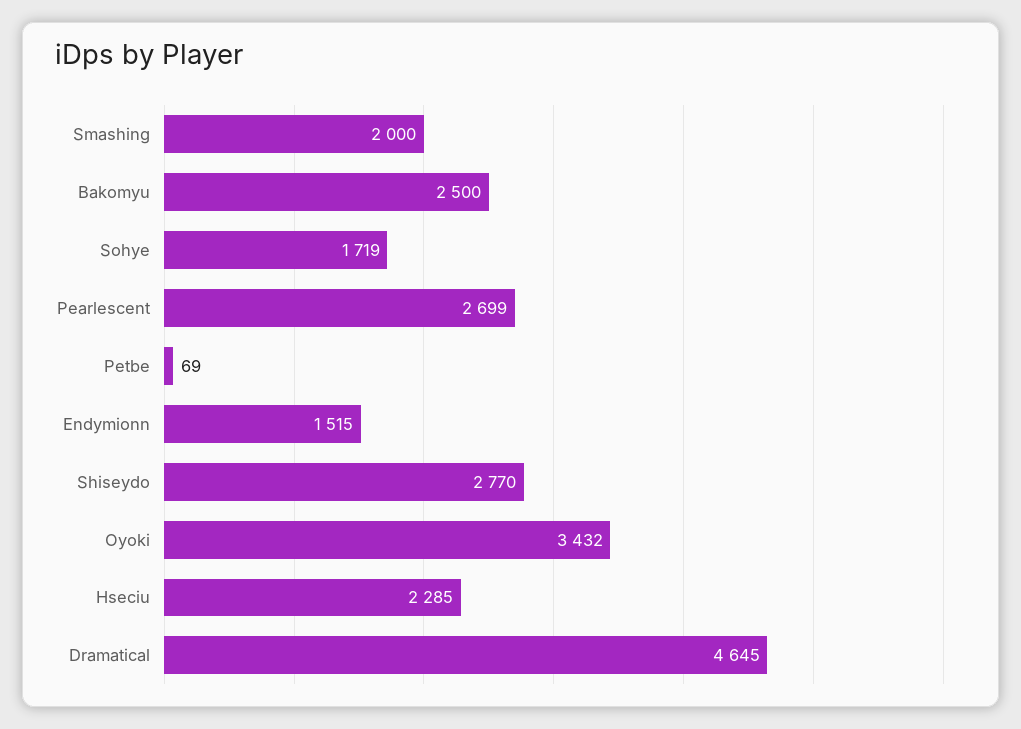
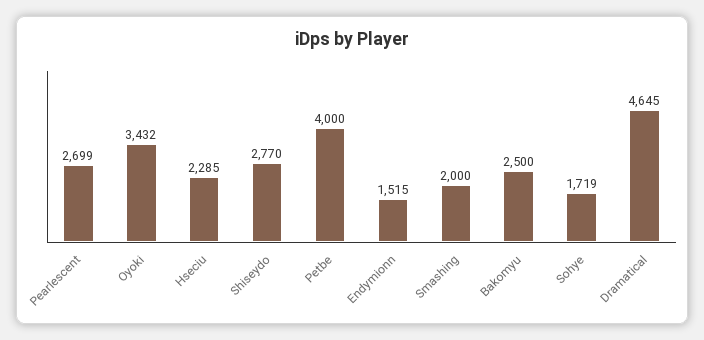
Petbe: 69 -> 4000

